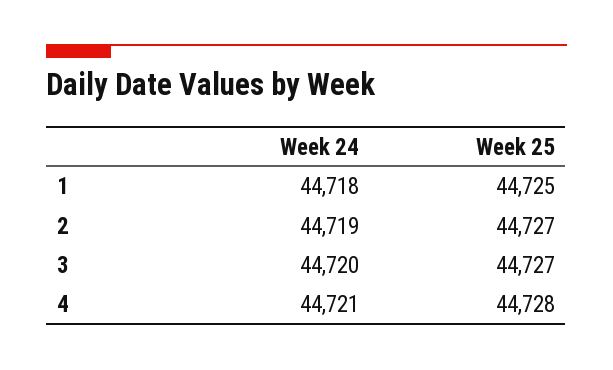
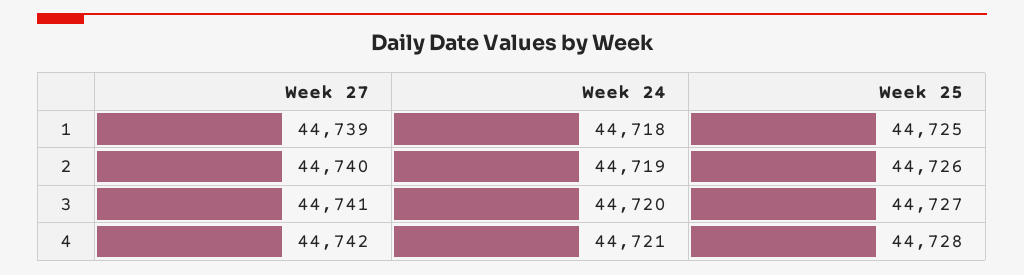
Week 25, 2: 44727 -> 44726
Week 27, 1: none -> 44739
Week 27, 2: none -> 44740
Week 27, 3: none -> 44741
Week 27, 4: none -> 44742

